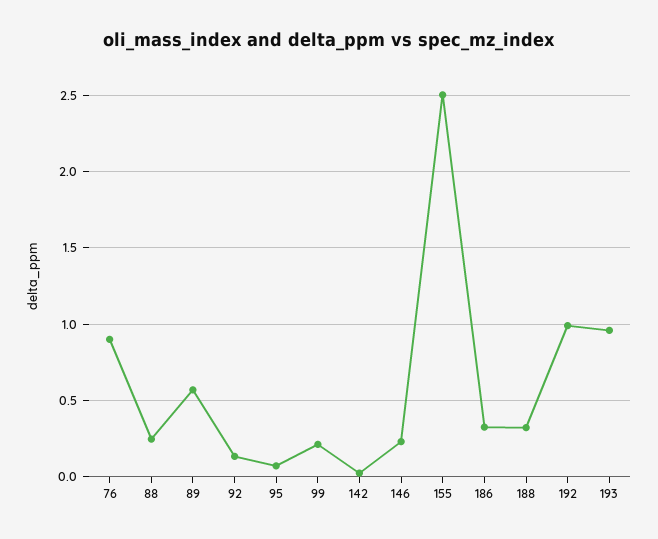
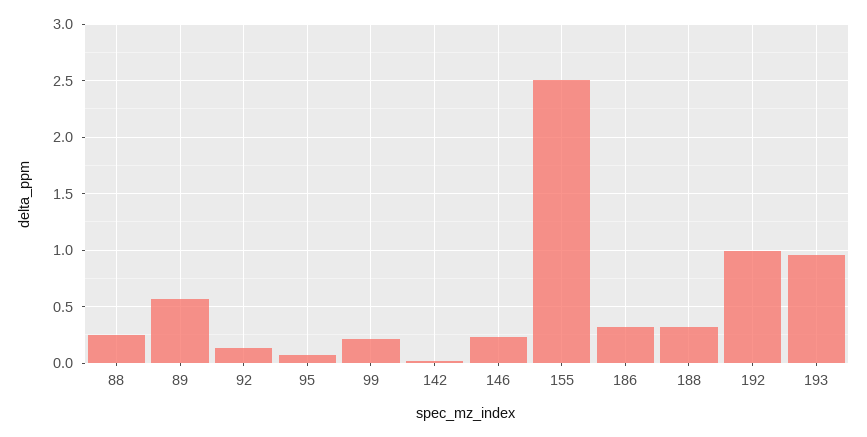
76: 0.9 -> none

